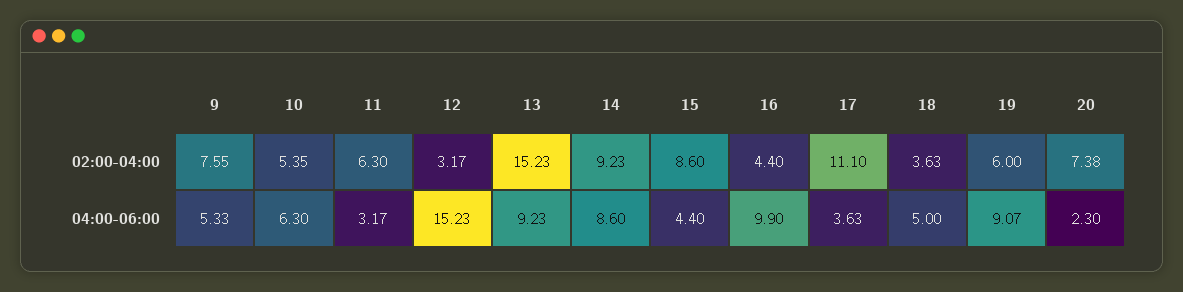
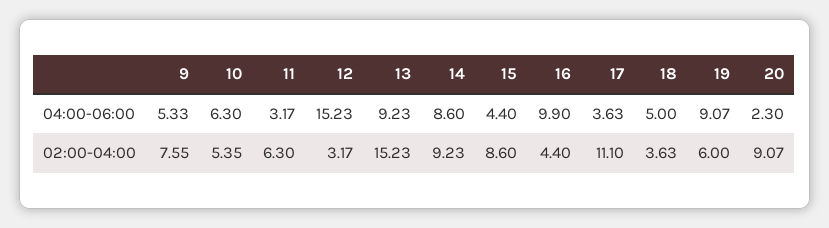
20, 02:00-04:00: 7.38 -> 9.07

